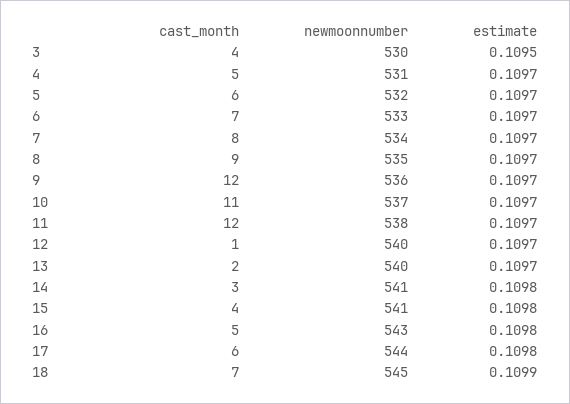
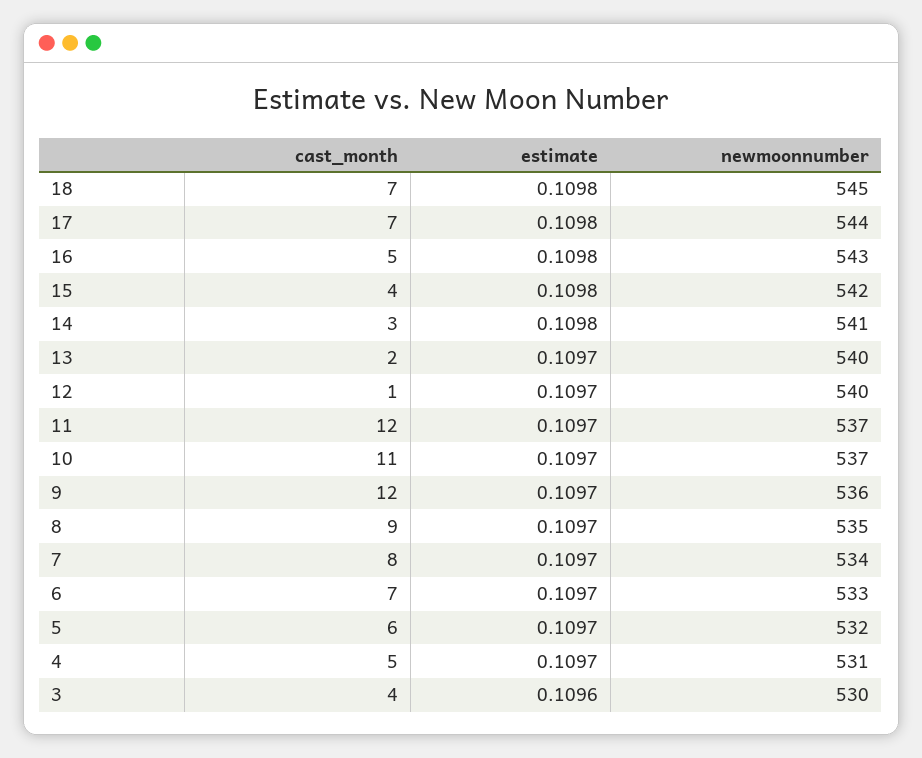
estimate, 3: 0.1095 -> 0.1096
newmoonnumber, 11: 538 -> 537
newmoonnumber, 15: 541 -> 542
cast_month, 17: 6 -> 7
estimate, 18: 0.1099 -> 0.1098

